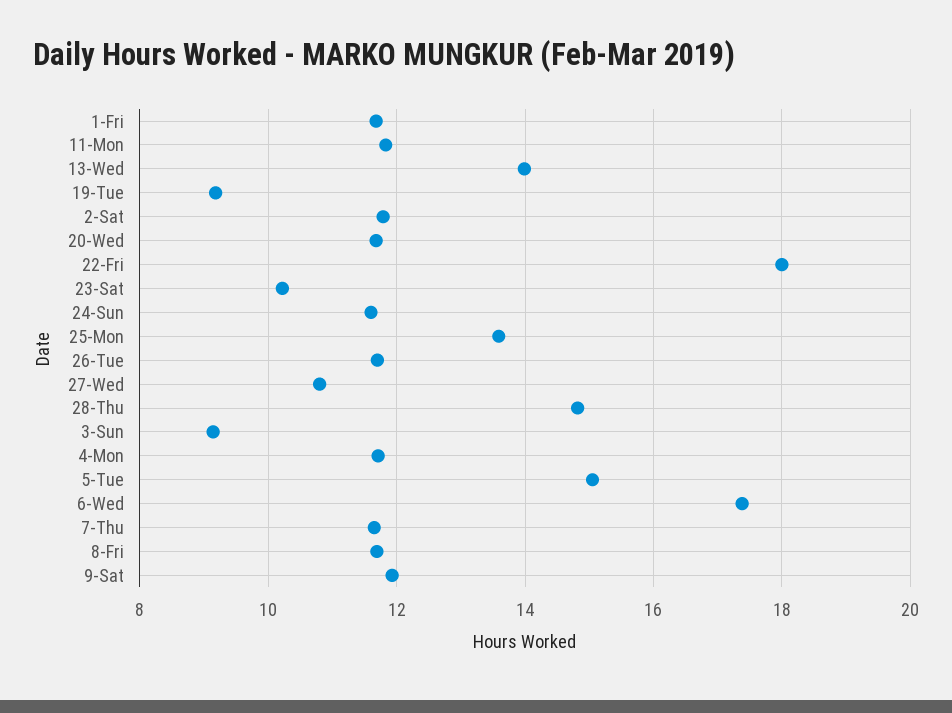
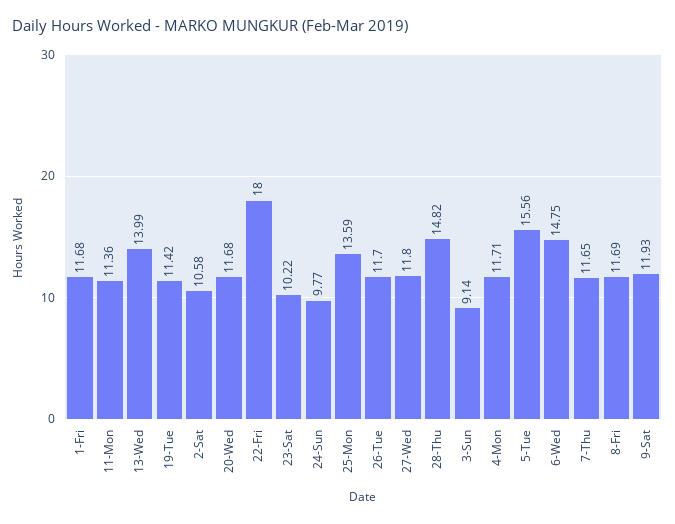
11-Mon: 11.8 -> 11.36
19-Tue: 9.2 -> 11.42
2-Sat: 11.8 -> 10.58
24-Sun: 11.6 -> 9.77
27-Wed: 10.8 -> 11.8
5-Tue: 15 -> 15.56
6-Wed: 17.4 -> 14.75

